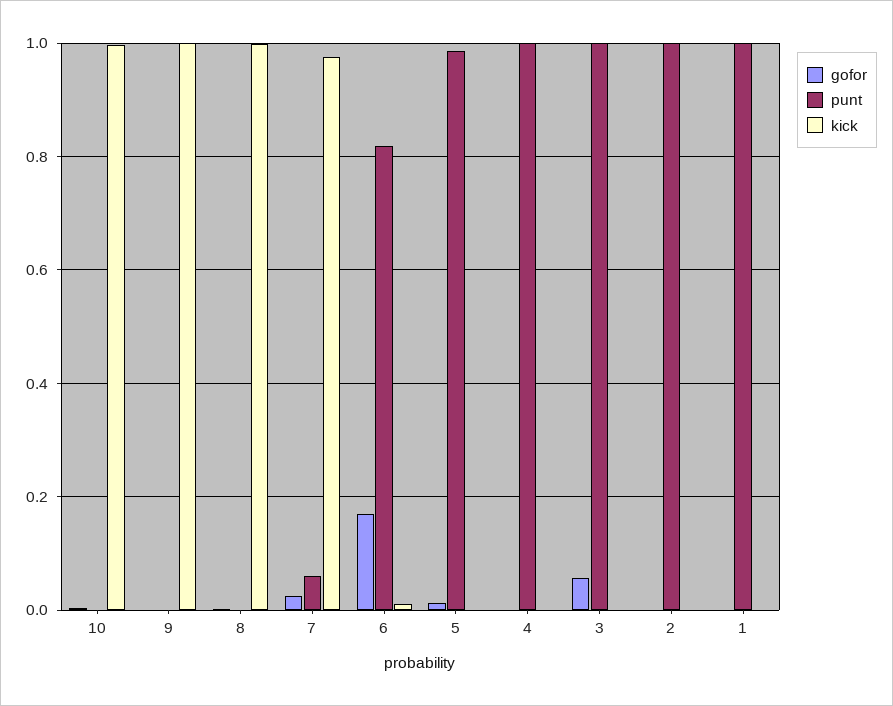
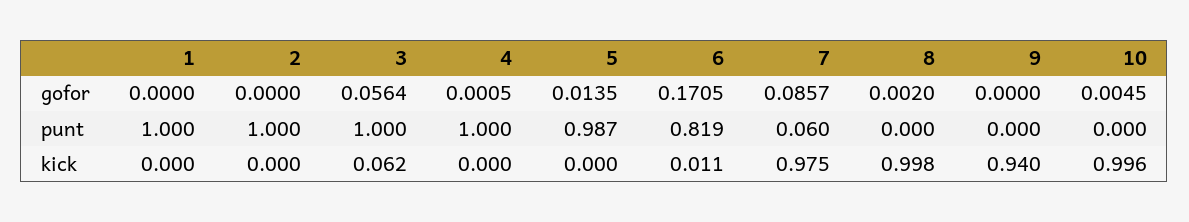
kick, 9: 1 -> 0.94
gofor, 7: 0.02 -> 0.0857
kick, 3: 0 -> 0.062

